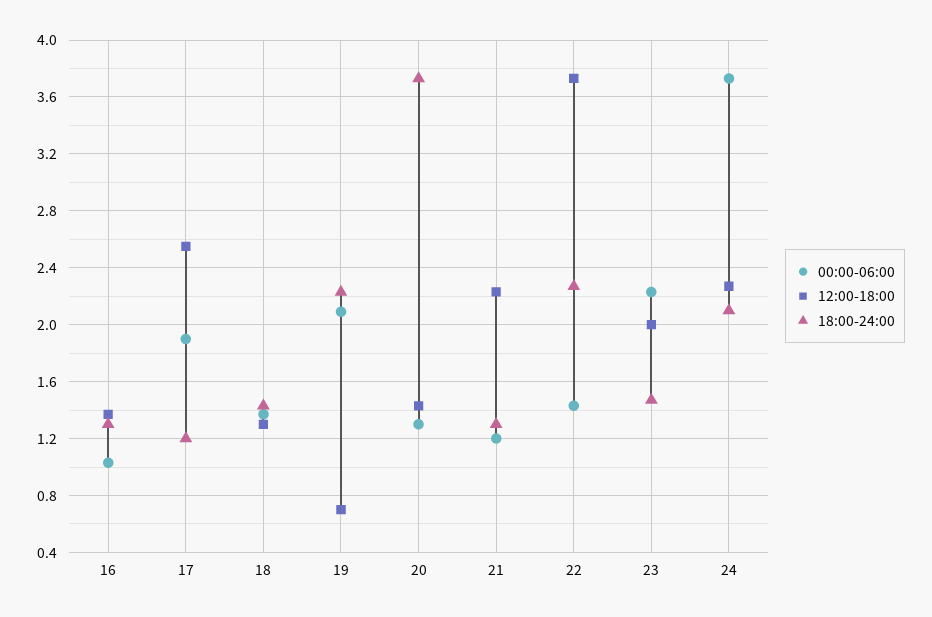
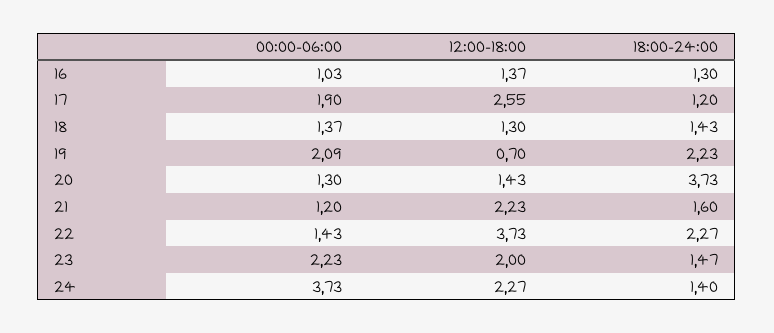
18:00-24:00, 21: 1.3 -> 1.6
18:00-24:00, 24: 2.1 -> 1.4

